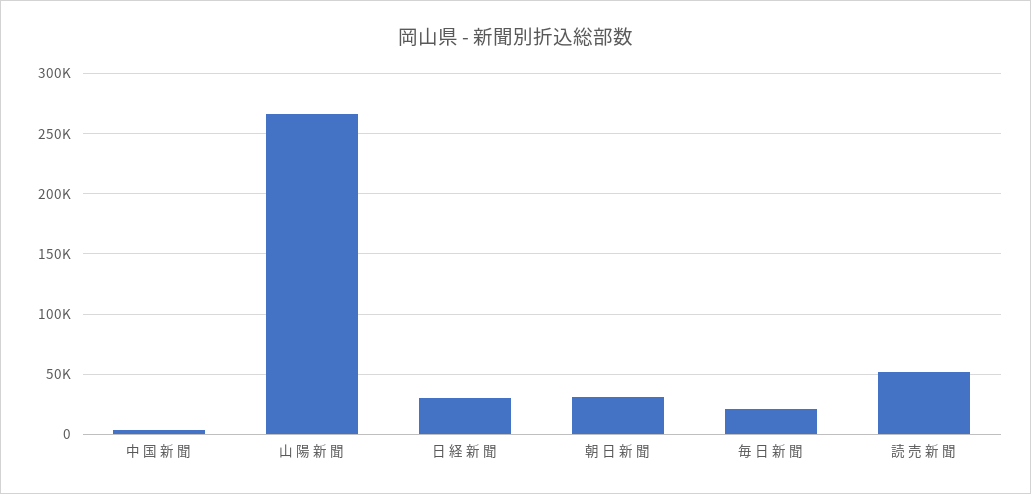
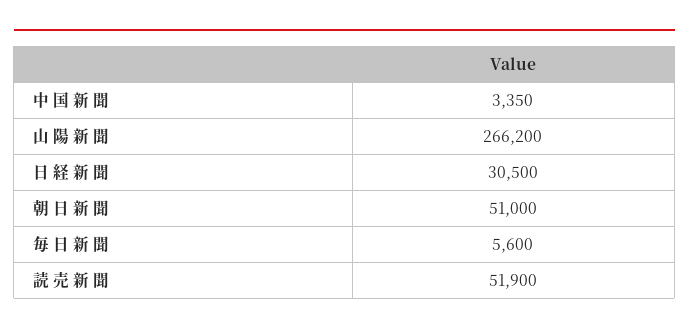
朝 日 新 聞: 30000 -> 51000
毎 日 新 聞: 20000 -> 5600

